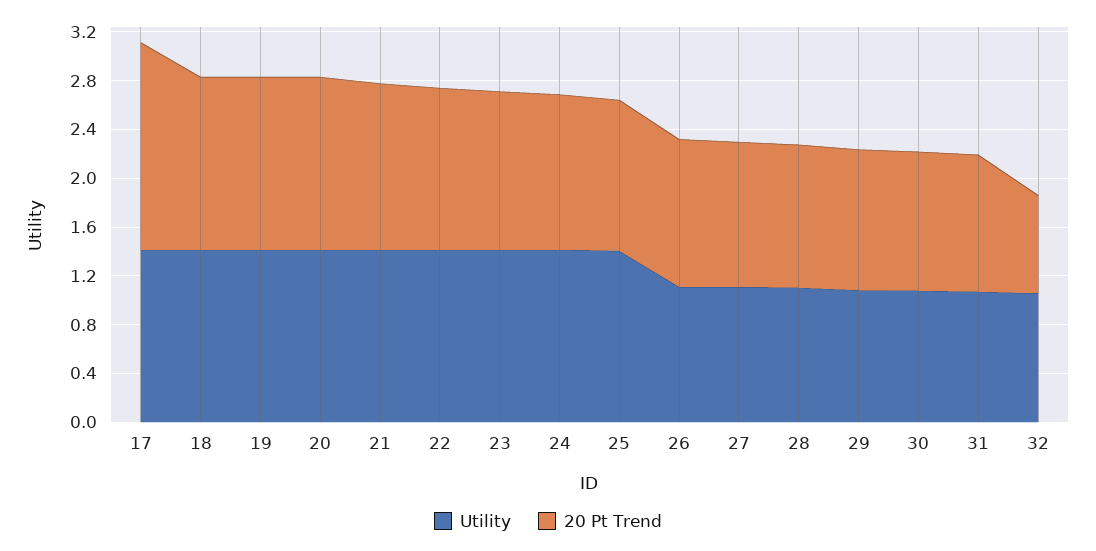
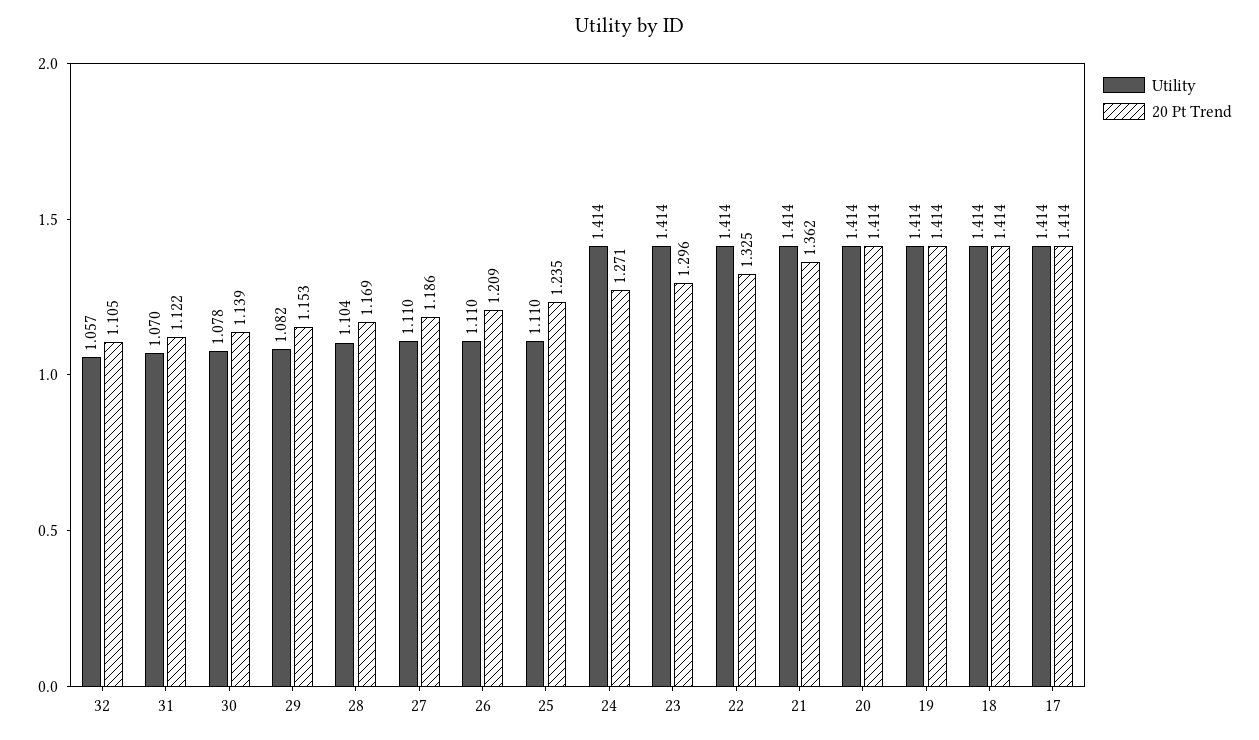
20 Pt Trend, 17: 1.7 -> 1.414
Utility, 25: 1.4 -> 1.11
20 Pt Trend, 32: 0.8 -> 1.105

